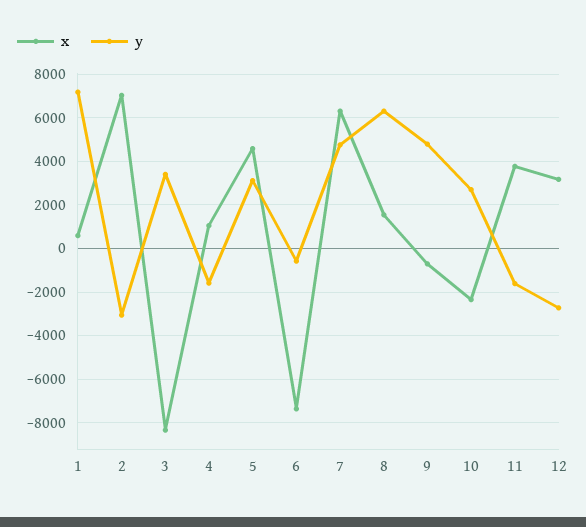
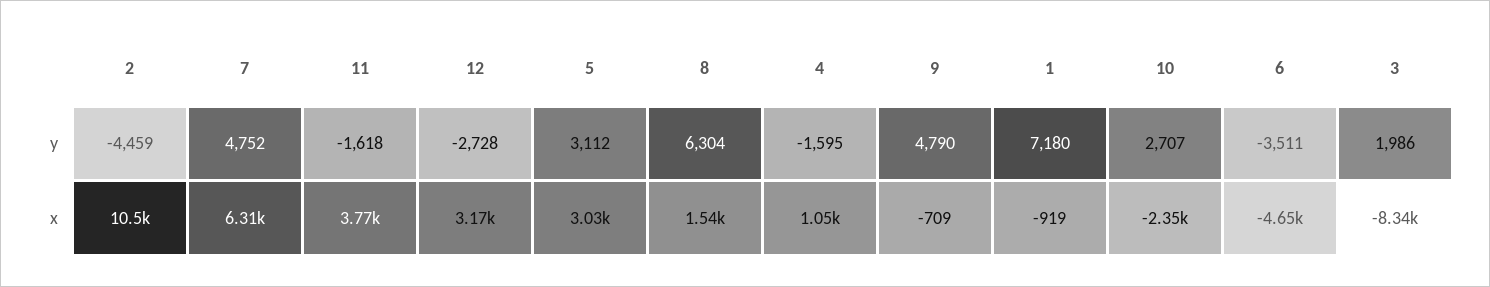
x, 1: 500 -> -919
x, 2: 7000 -> 10500
y, 2: -3000 -> -4459
y, 3: 3500 -> 1986
x, 5: 4500 -> 3030
x, 6: -7500 -> -4650
y, 6: -500 -> -3511

